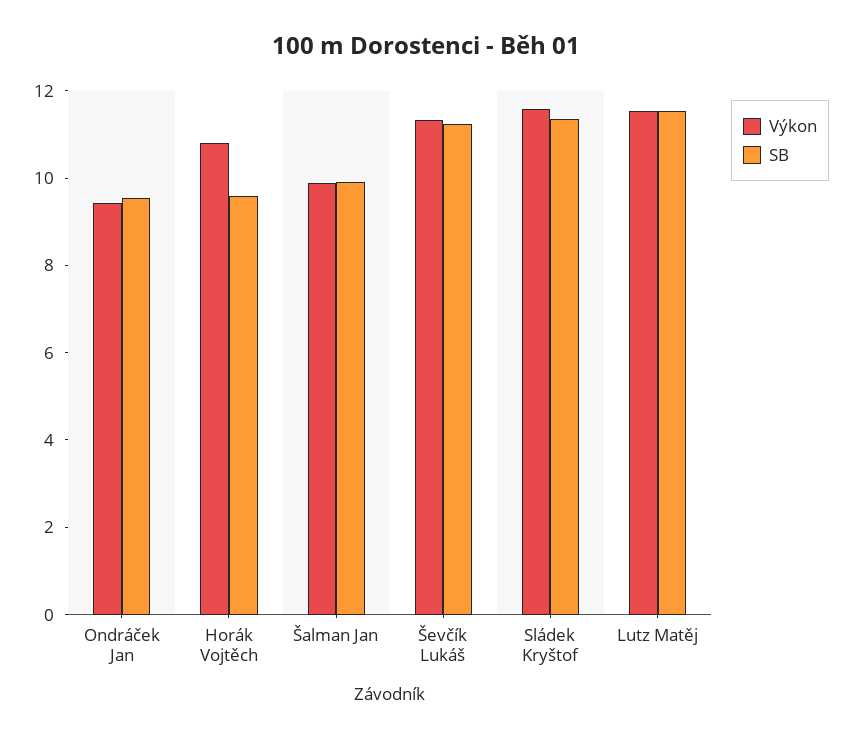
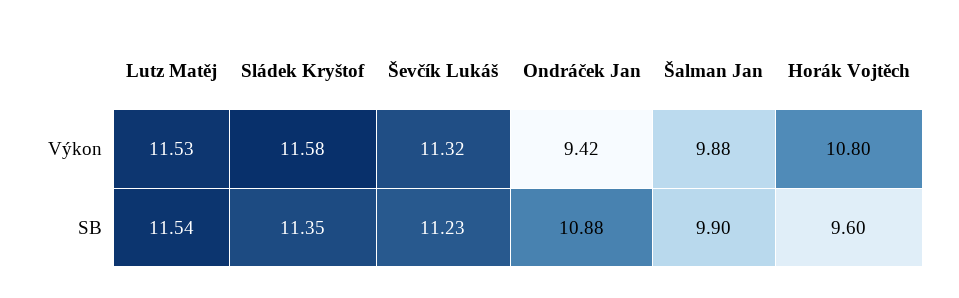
SB, Ondráček Jan: 9.5 -> 10.88

